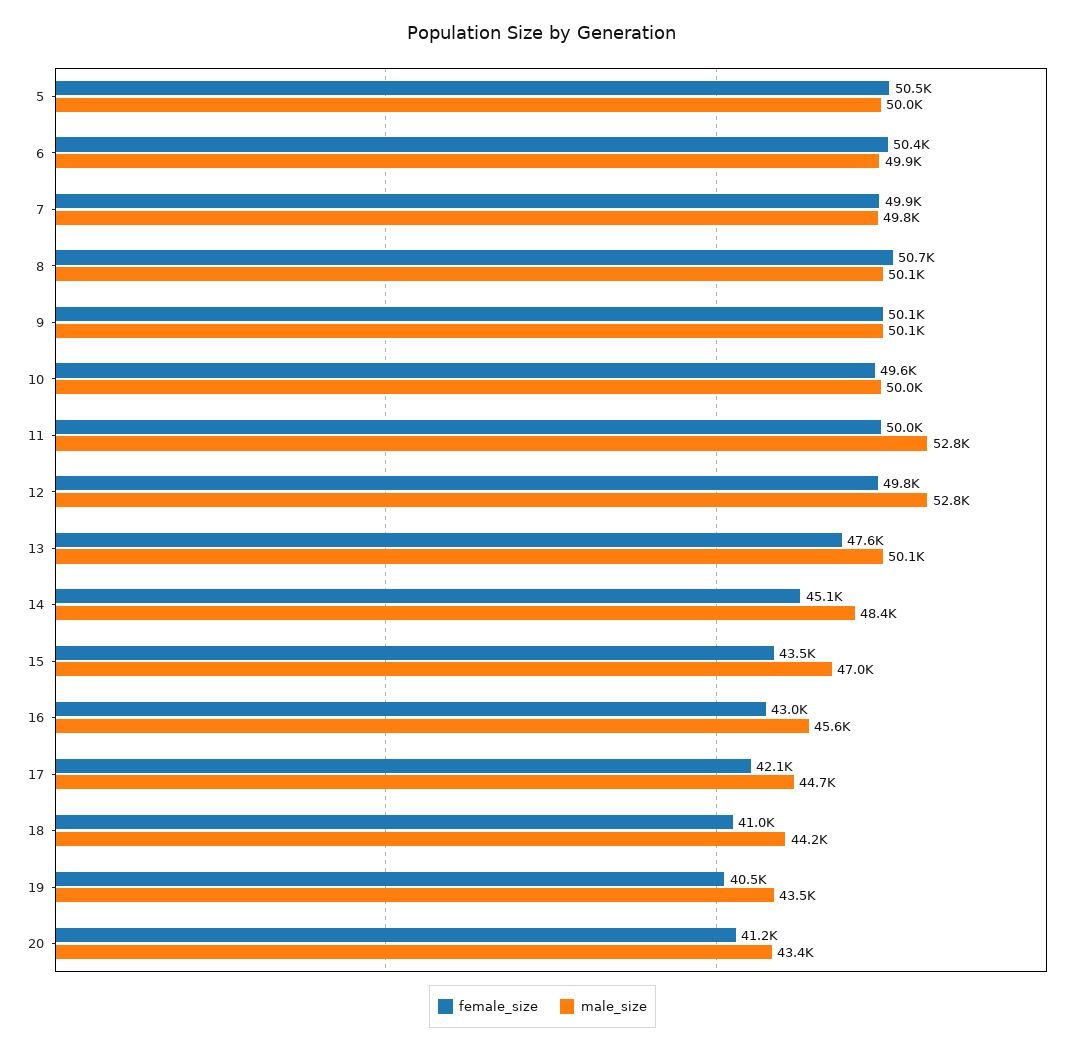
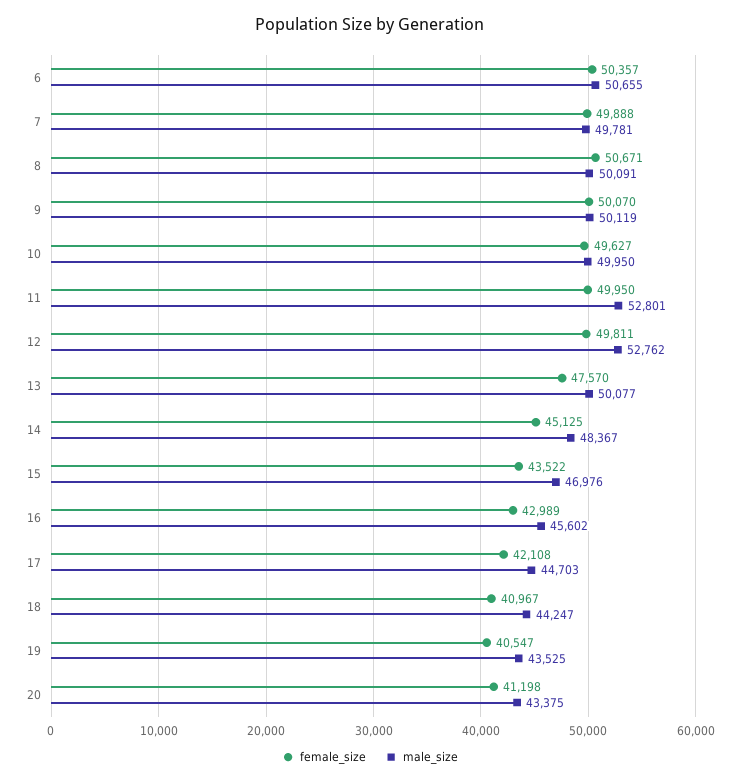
female_size, 5: 50500 -> none
male_size, 5: 50000 -> none
male_size, 6: 49900 -> 50655

